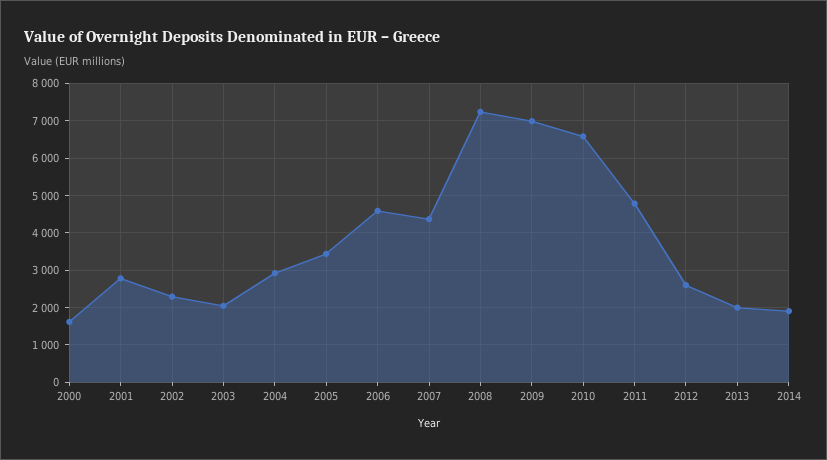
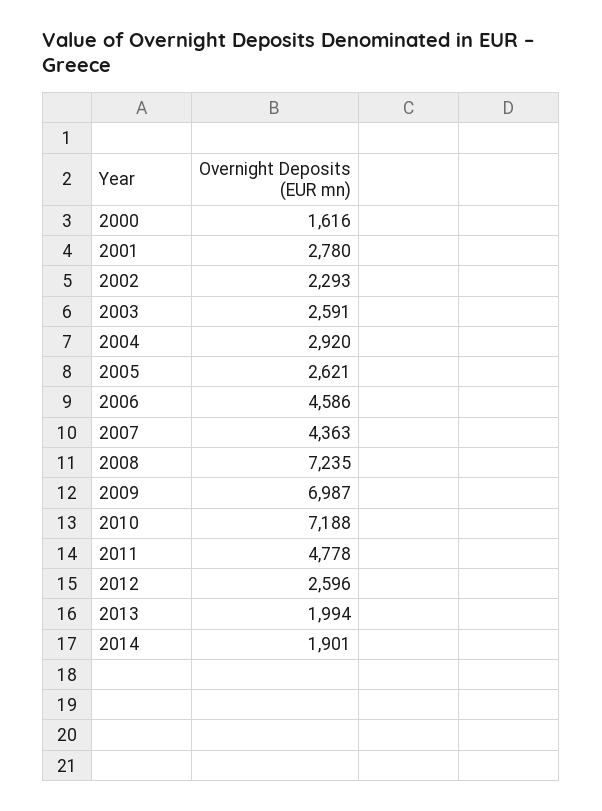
2003: 2000 -> 2591
2005: 3400 -> 2621
2010: 6600 -> 7188

